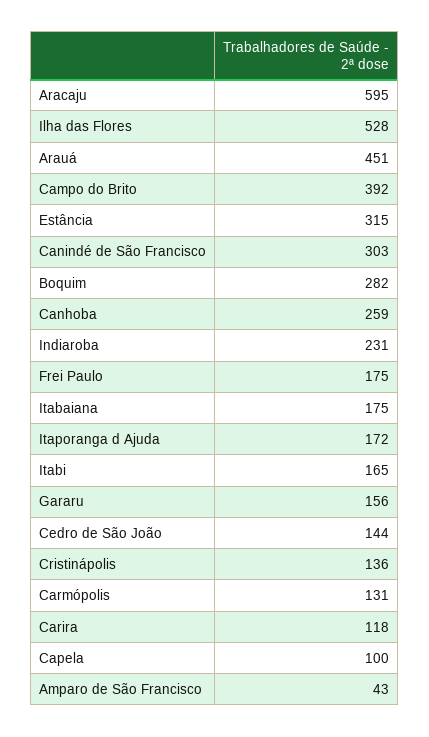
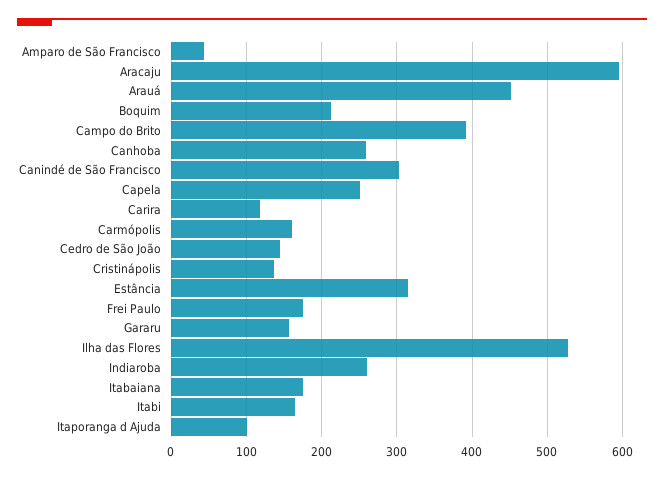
Boquim: 282 -> 210
Indiaroba: 231 -> 260
Itaporanga d Ajuda: 172 -> 100
Carmópolis: 131 -> 160
Capela: 100 -> 250

